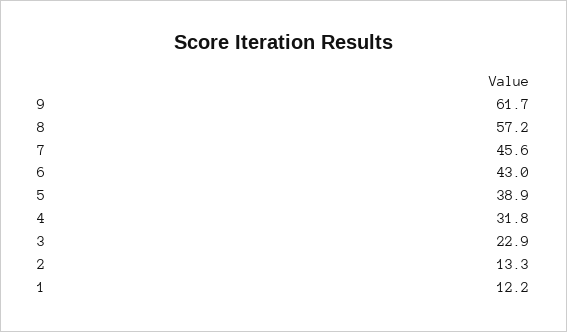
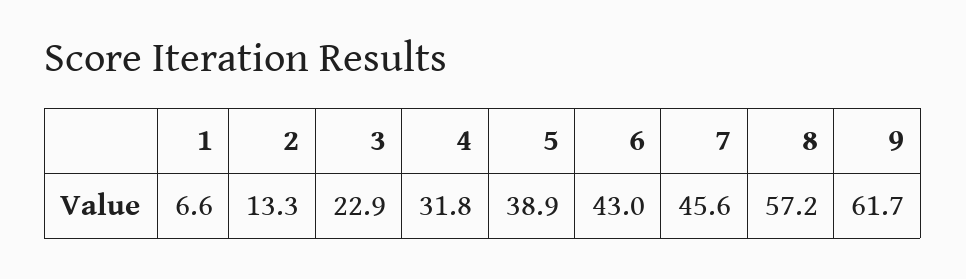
1: 12.2 -> 6.6

